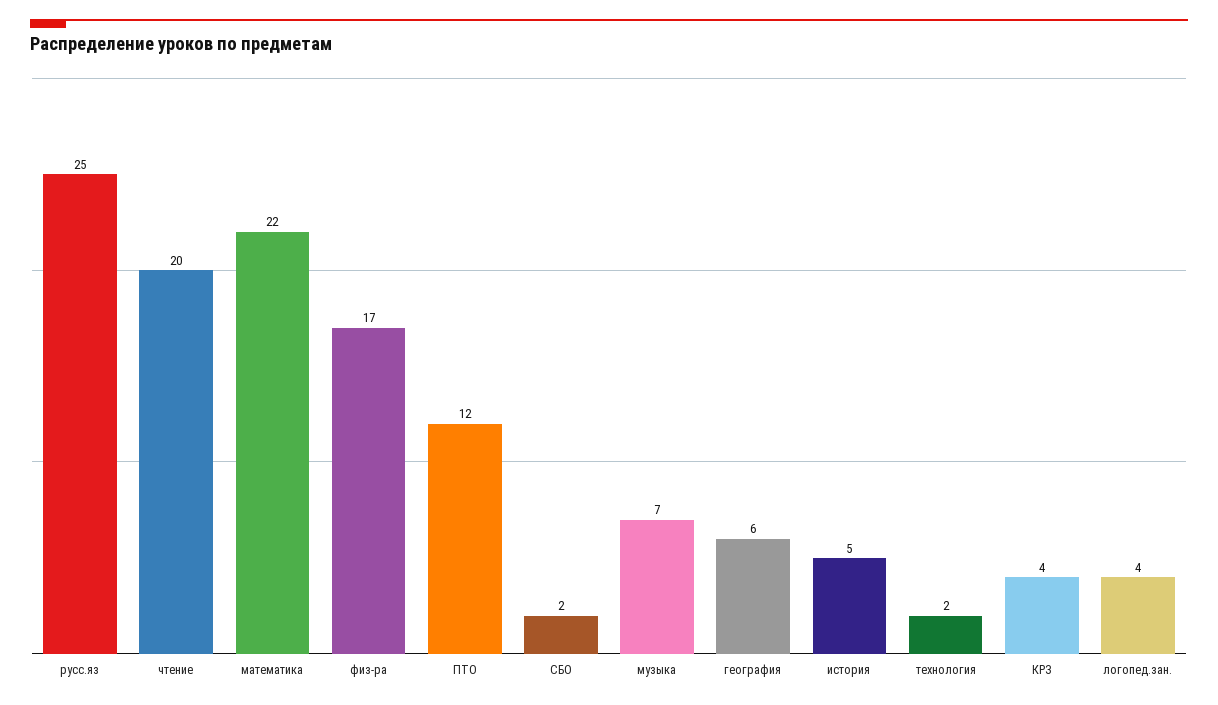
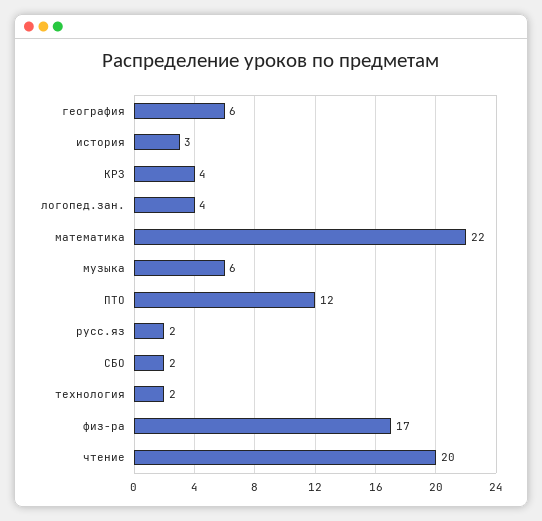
русс.яз: 25 -> 2
музыка: 7 -> 6
история: 5 -> 3

